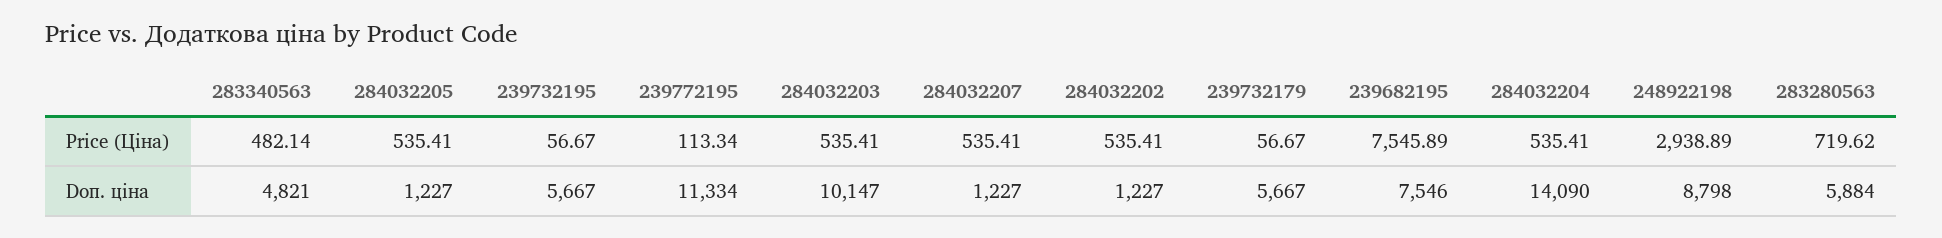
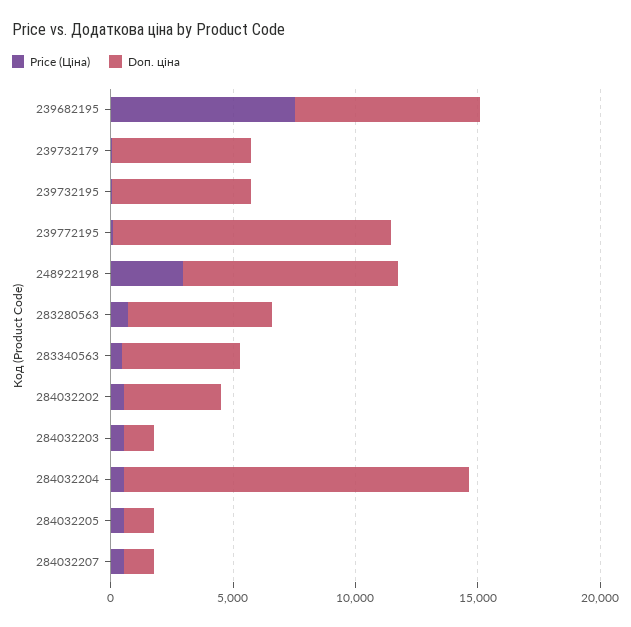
Doп. ціна, 284032203: 10147 -> 1000
Doп. ціна, 284032202: 1227 -> 4000

